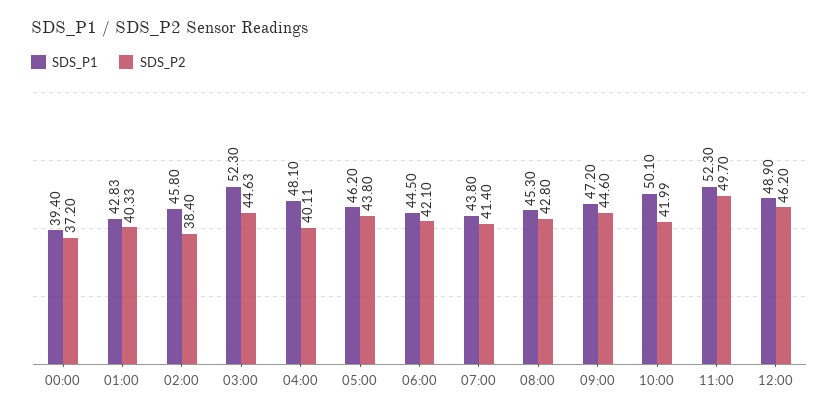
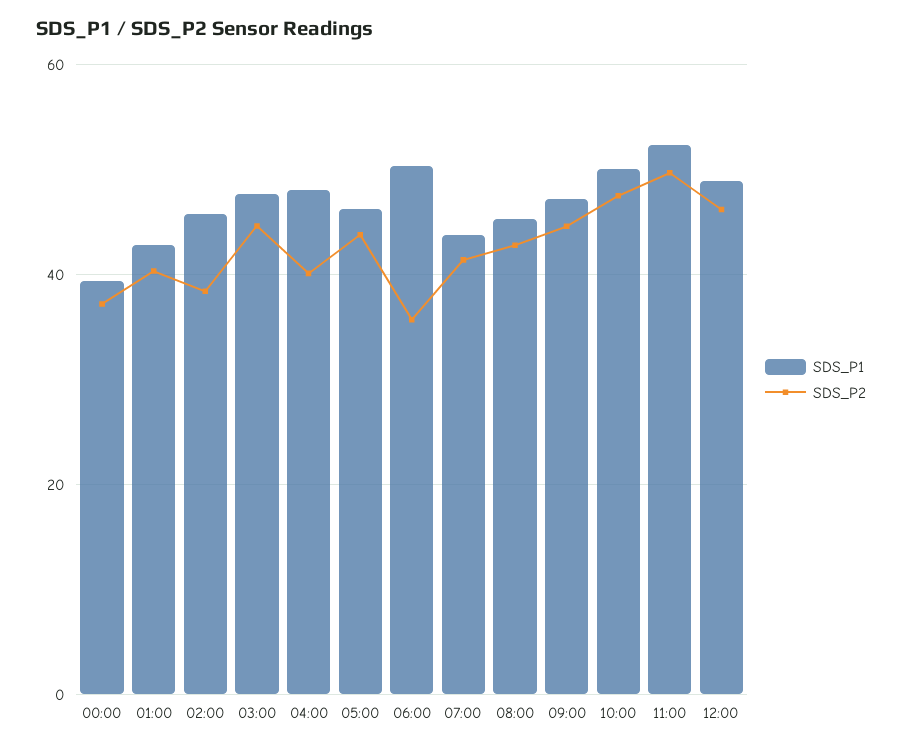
SDS_P1, 03:00: 52.3 -> 48
SDS_P1, 06:00: 44.5 -> 50
SDS_P2, 06:00: 42.1 -> 36
SDS_P2, 10:00: 41.99 -> 48

